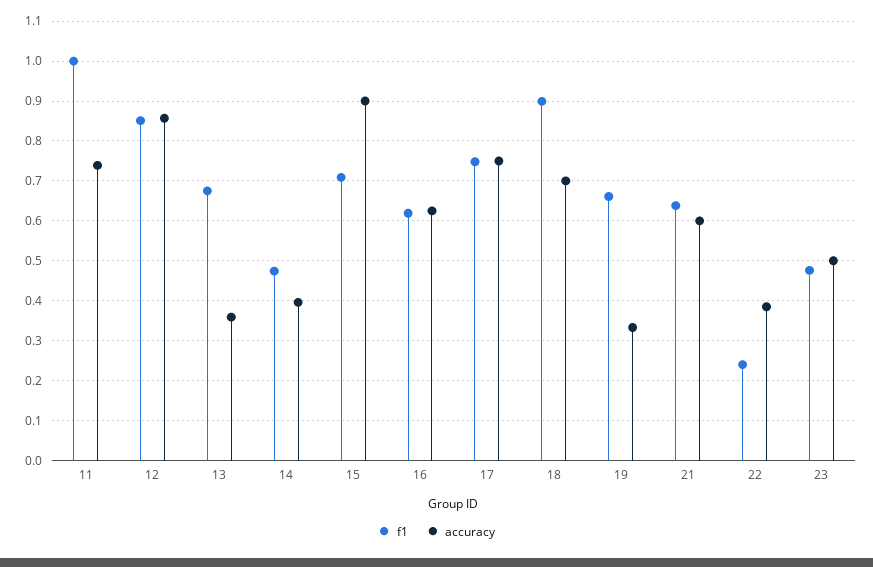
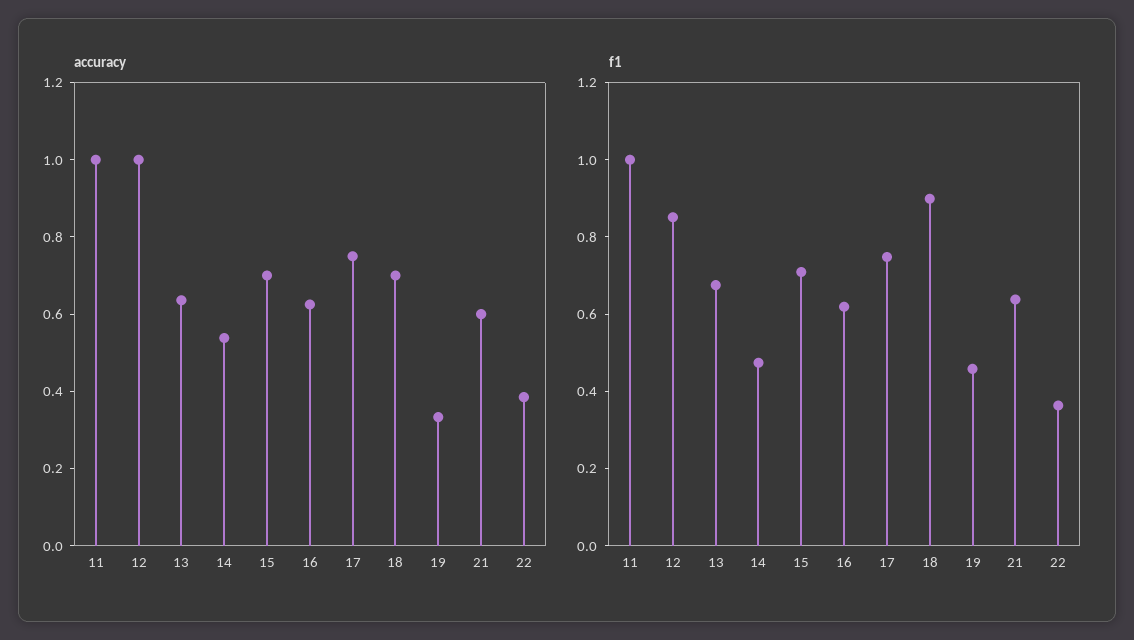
accuracy, 11: 0.74 -> 1
accuracy, 12: 0.86 -> 1
accuracy, 13: 0.36 -> 0.65
accuracy, 14: 0.4 -> 0.55
accuracy, 15: 0.9 -> 0.7
f1, 19: 0.66 -> 0.45
f1, 22: 0.24 -> 0.35
f1, 23: 0.48 -> none
accuracy, 23: 0.5 -> none

